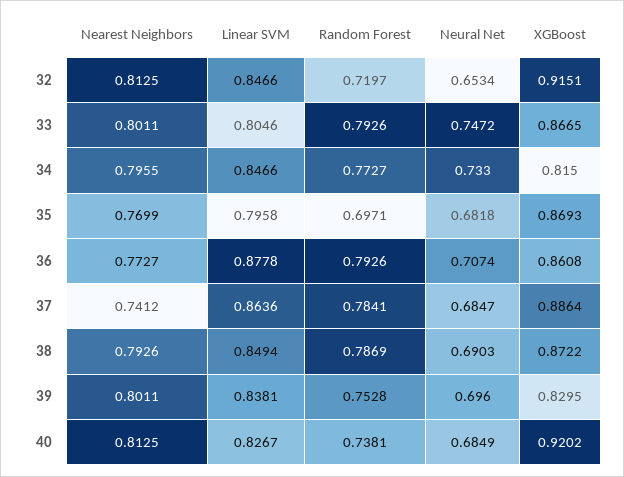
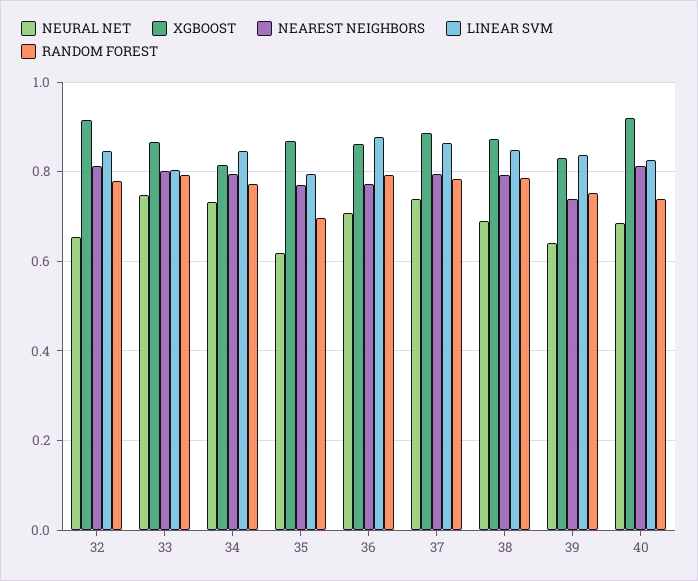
Random Forest, 32: 0.7197 -> 0.78
Neural Net, 35: 0.6818 -> 0.62
Nearest Neighbors, 37: 0.7412 -> 0.8
Neural Net, 37: 0.6847 -> 0.74
Nearest Neighbors, 39: 0.8011 -> 0.74
Neural Net, 39: 0.696 -> 0.64

